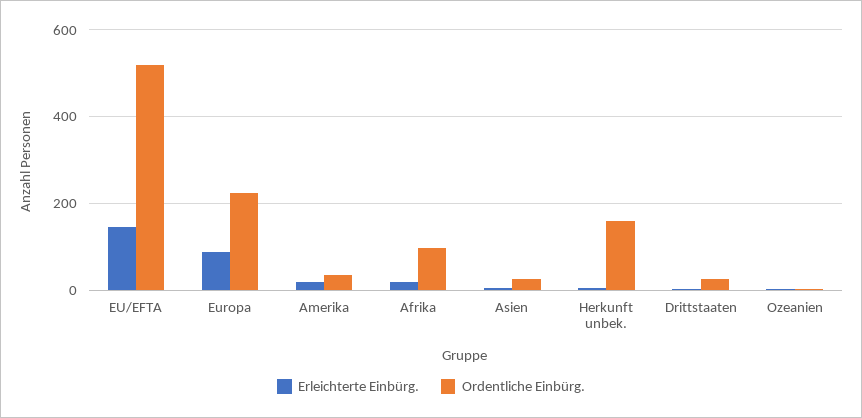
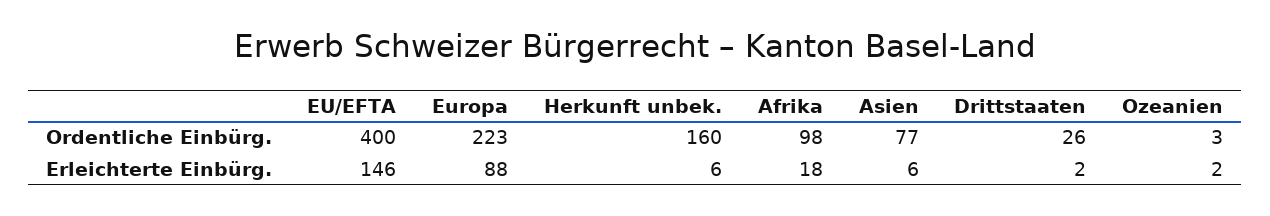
Ordentliche Einbürg., EU/EFTA: 520 -> 400
Erleichterte Einbürg., Amerika: 20 -> none
Ordentliche Einbürg., Amerika: 40 -> none
Ordentliche Einbürg., Asien: 20 -> 77

